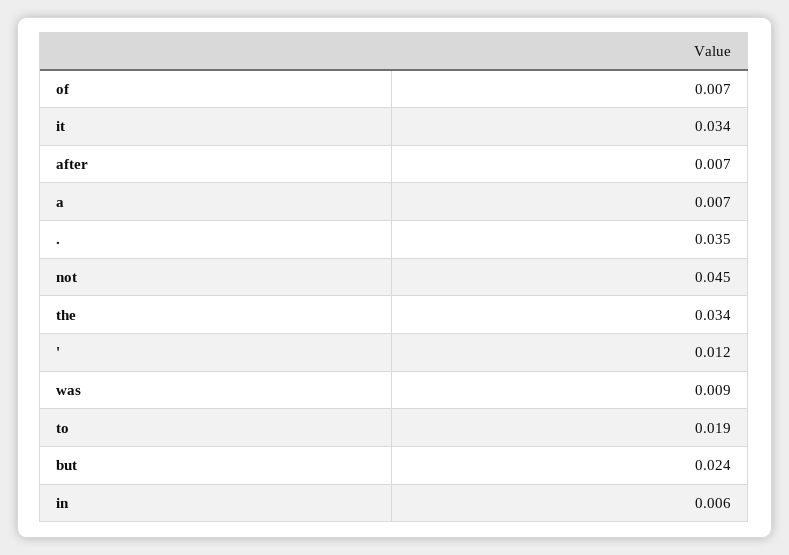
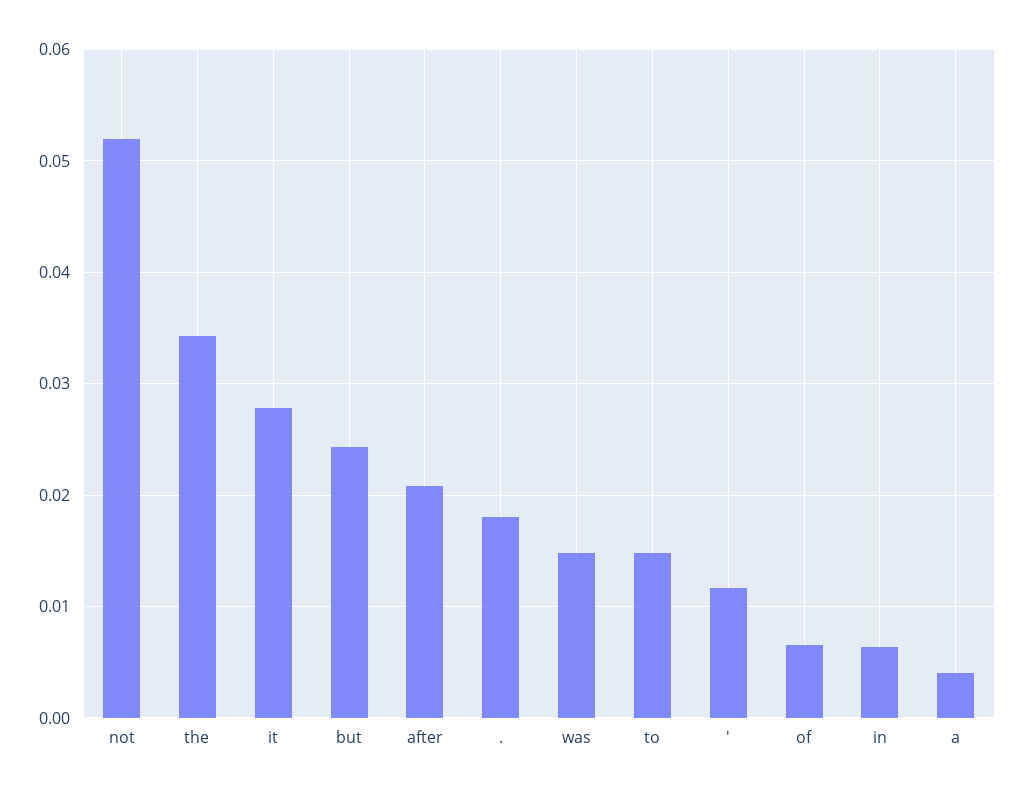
it: 0.034 -> 0.028
after: 0.007 -> 0.021
a: 0.007 -> 0.004
.: 0.035 -> 0.018
not: 0.045 -> 0.052
was: 0.009 -> 0.015
to: 0.019 -> 0.015

